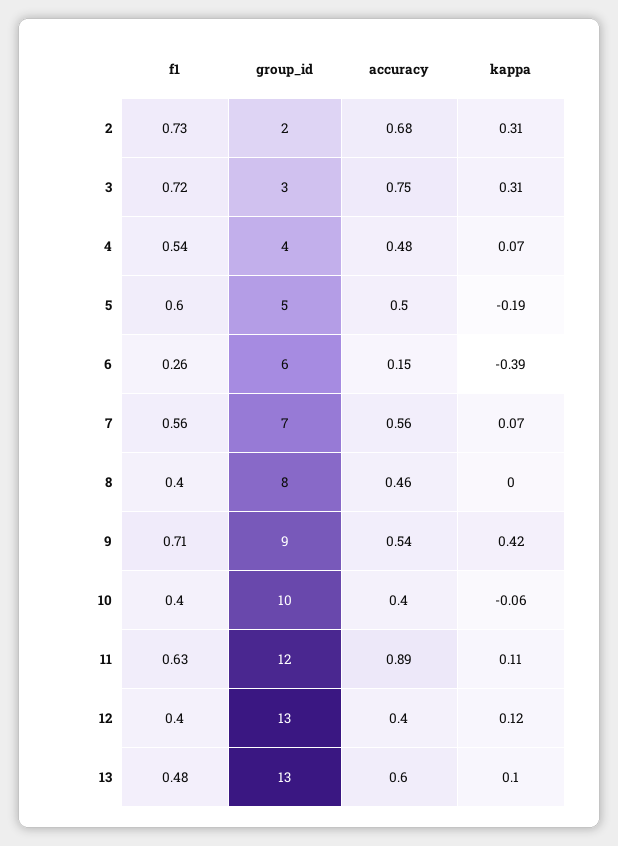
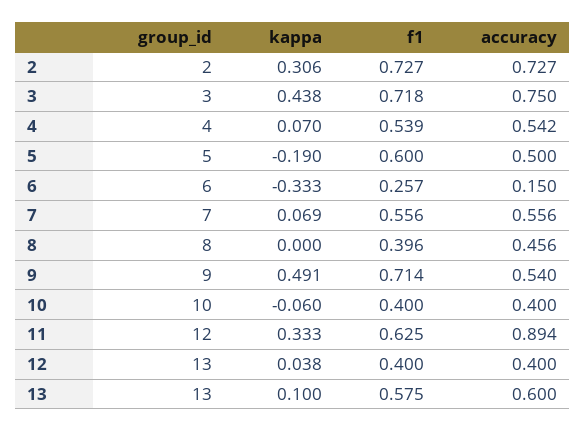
accuracy, 2: 0.68 -> 0.727
kappa, 3: 0.31 -> 0.438
accuracy, 4: 0.48 -> 0.542
kappa, 6: -0.39 -> -0.333
kappa, 9: 0.42 -> 0.491
kappa, 11: 0.11 -> 0.333
kappa, 12: 0.12 -> 0.038
f1, 13: 0.48 -> 0.575

